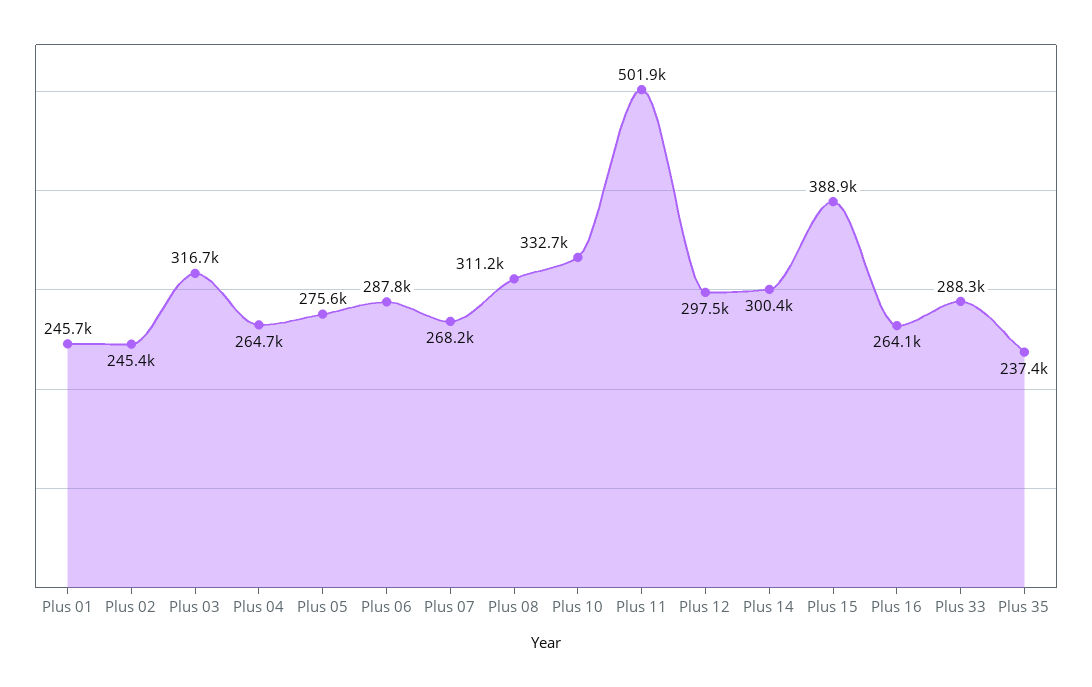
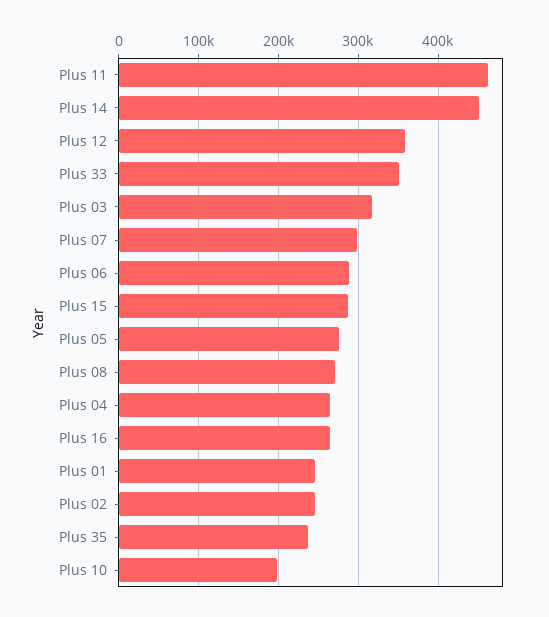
Plus 07: 268200 -> 300000
Plus 08: 311200 -> 270000
Plus 10: 332700 -> 200000
Plus 11: 501900 -> 460000
Plus 12: 297500 -> 360000
Plus 14: 300400 -> 450000
Plus 15: 388900 -> 290000
Plus 33: 288300 -> 350000

